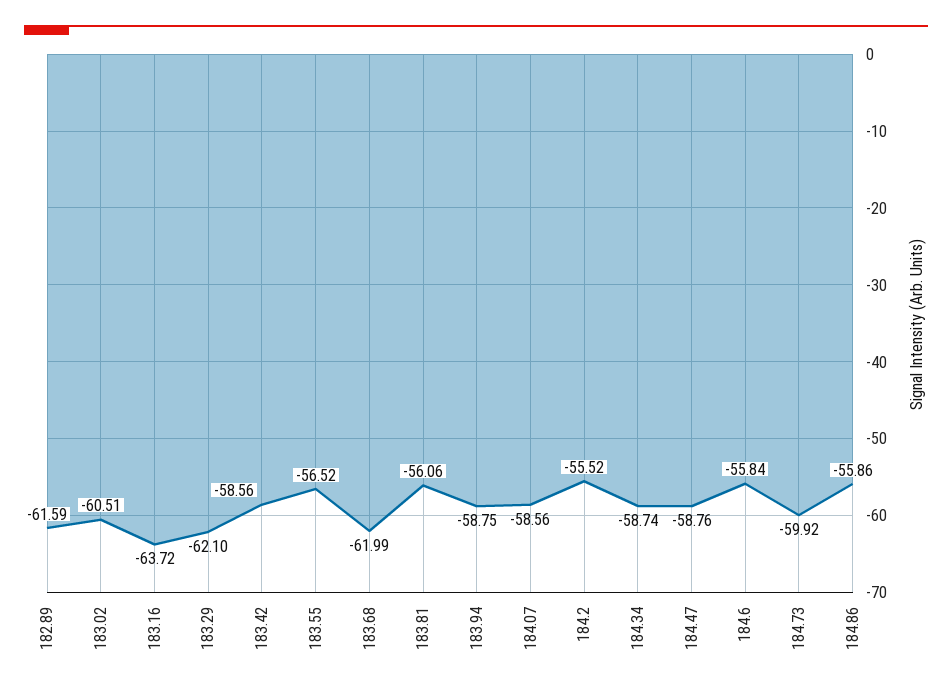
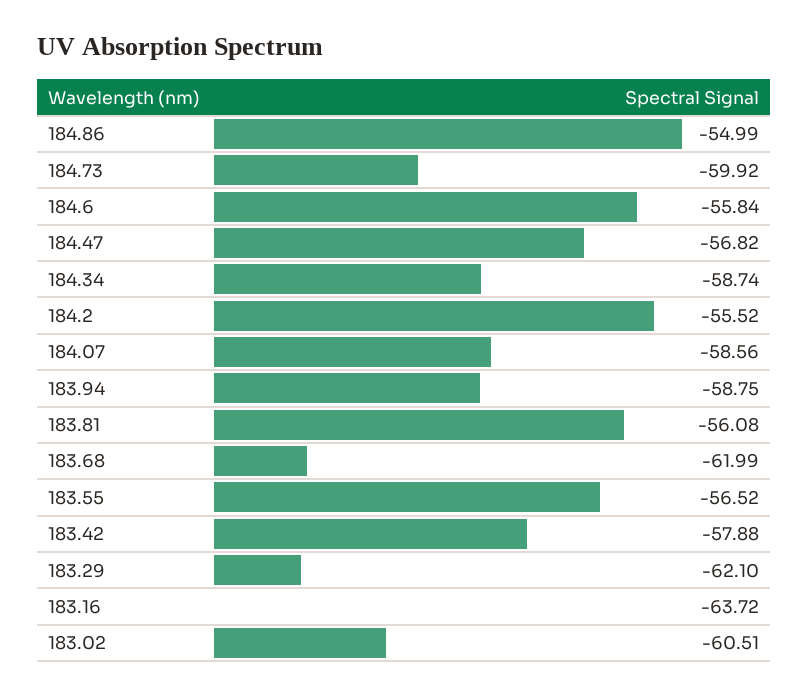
182.89: -61.59 -> none
183.42: -58.56 -> -57.88
183.81: -56.06 -> -56.08
184.47: -58.76 -> -56.82
184.86: -55.86 -> -54.99

